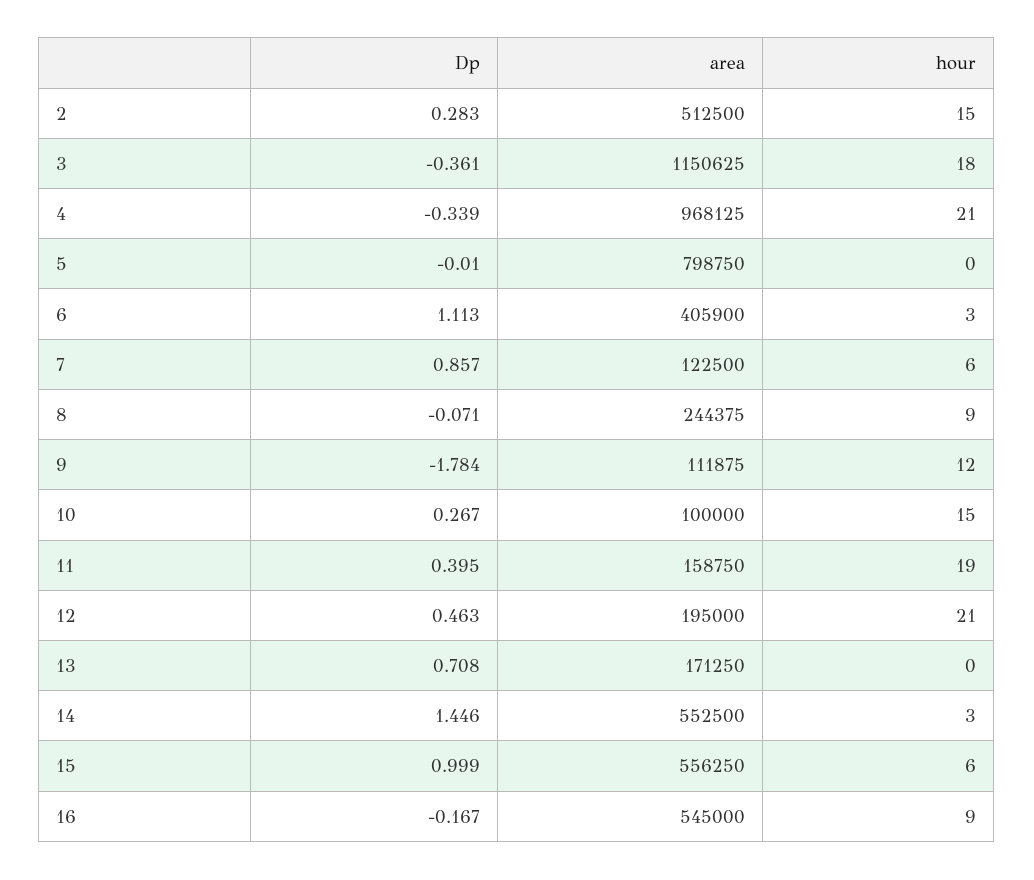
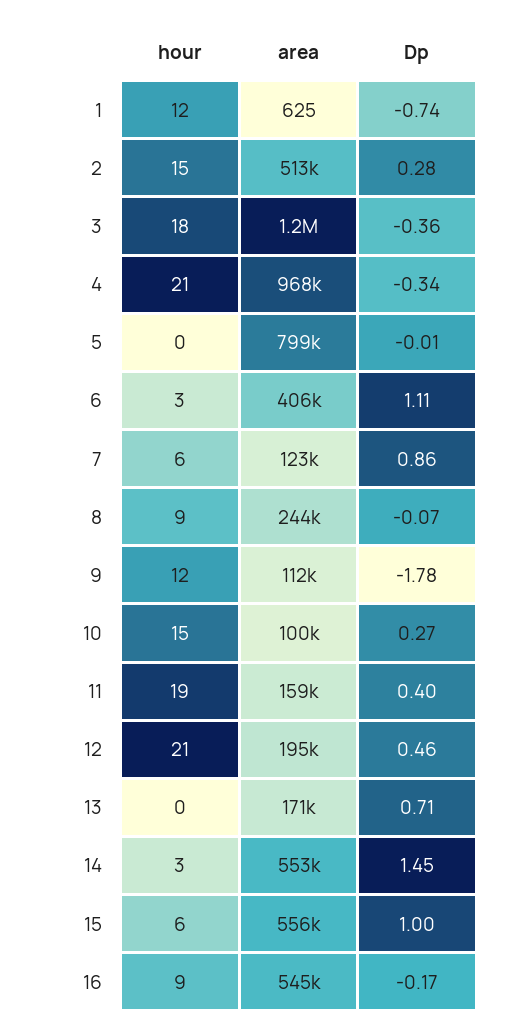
hour, 1: none -> 12
area, 1: none -> 625
Dp, 1: none -> -0.74

